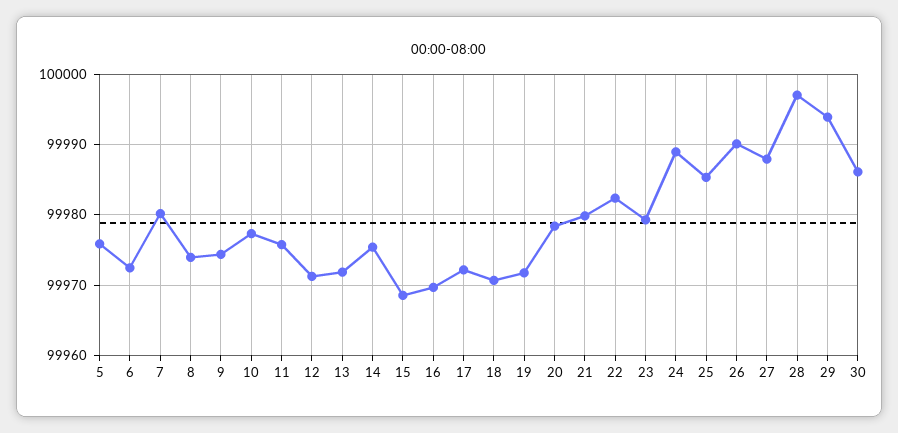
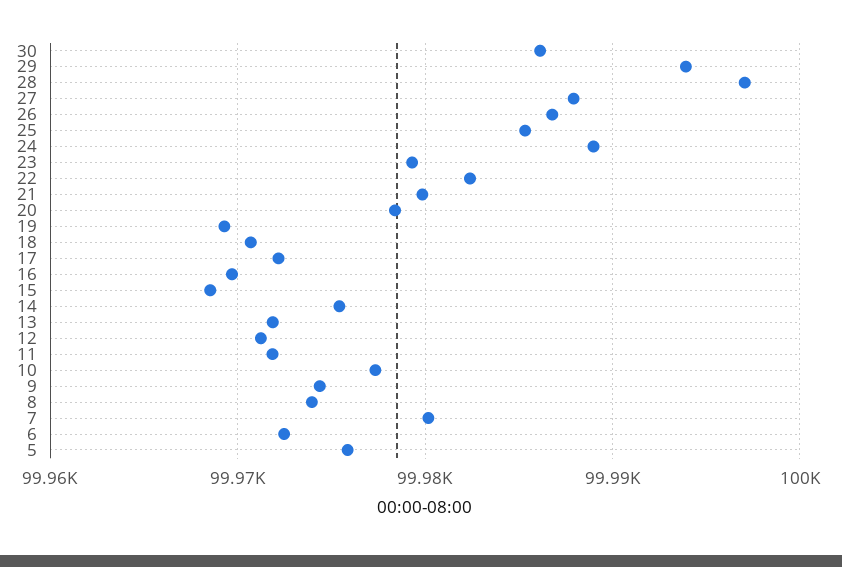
11: 99976 -> 99972
19: 99972 -> 99969
26: 99990 -> 99987

